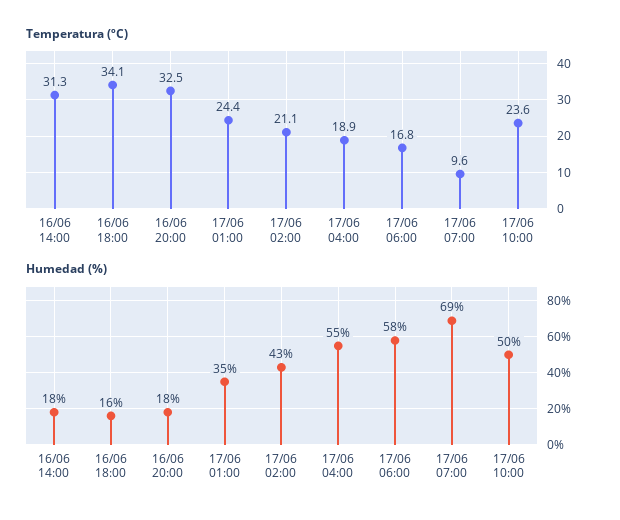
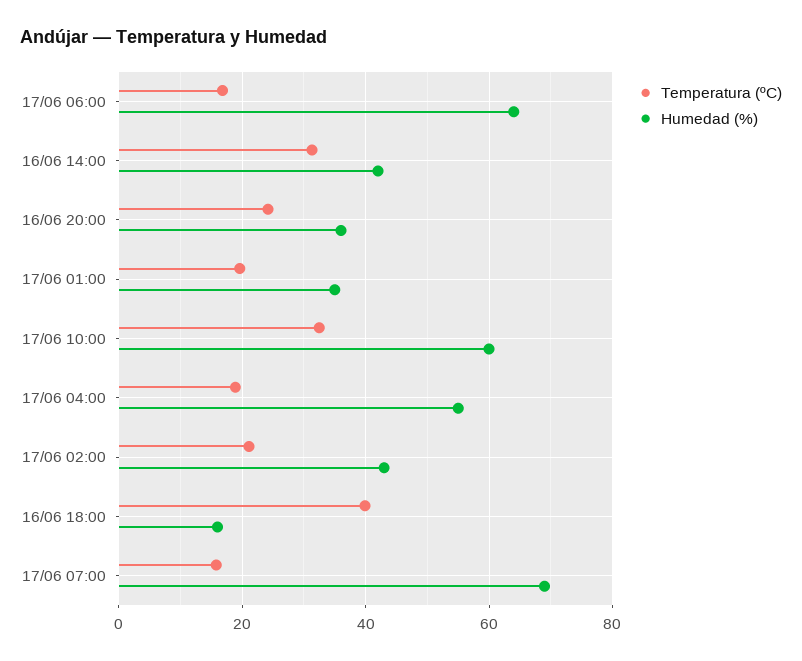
Temperatura (ºC), 16/06 18:00: 34.1 -> 40
Temperatura (ºC), 16/06 20:00: 32.5 -> 24
Temperatura (ºC), 17/06 01:00: 24.4 -> 20
Temperatura (ºC), 17/06 07:00: 9.6 -> 16
Temperatura (ºC), 17/06 10:00: 23.6 -> 32
Humedad (%), 16/06 14:00: 18 -> 42
Humedad (%), 16/06 20:00: 18 -> 36
Humedad (%), 17/06 06:00: 58 -> 64
Humedad (%), 17/06 10:00: 50 -> 60

